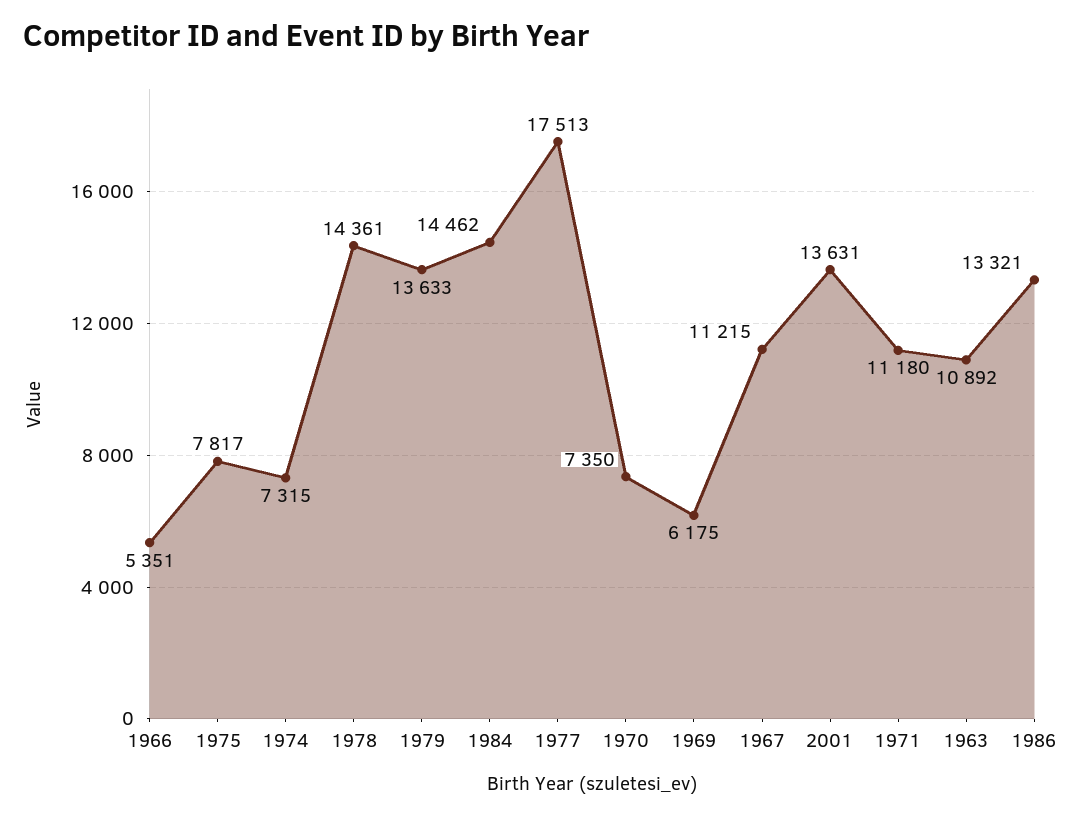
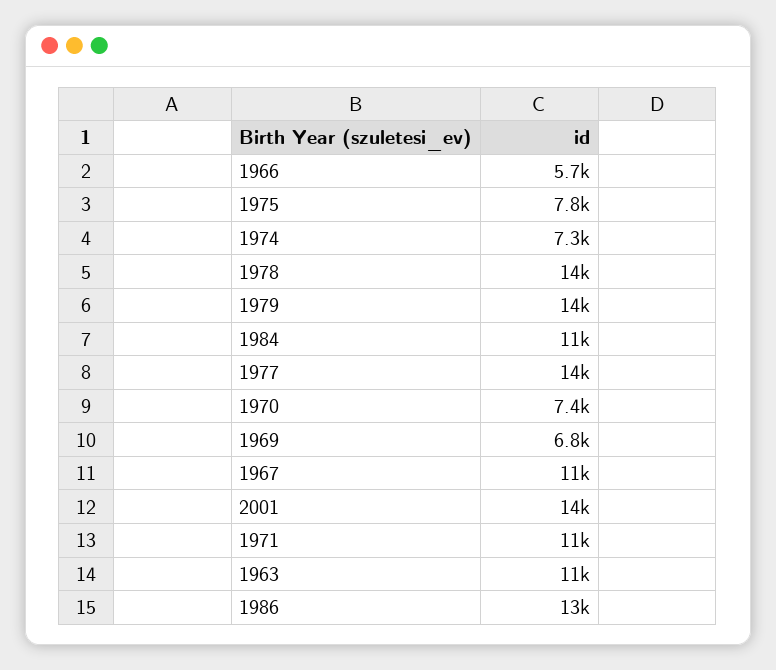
1966: 5351 -> 5700
1984: 14462 -> 11000
1977: 17513 -> 14000
1969: 6175 -> 6800

